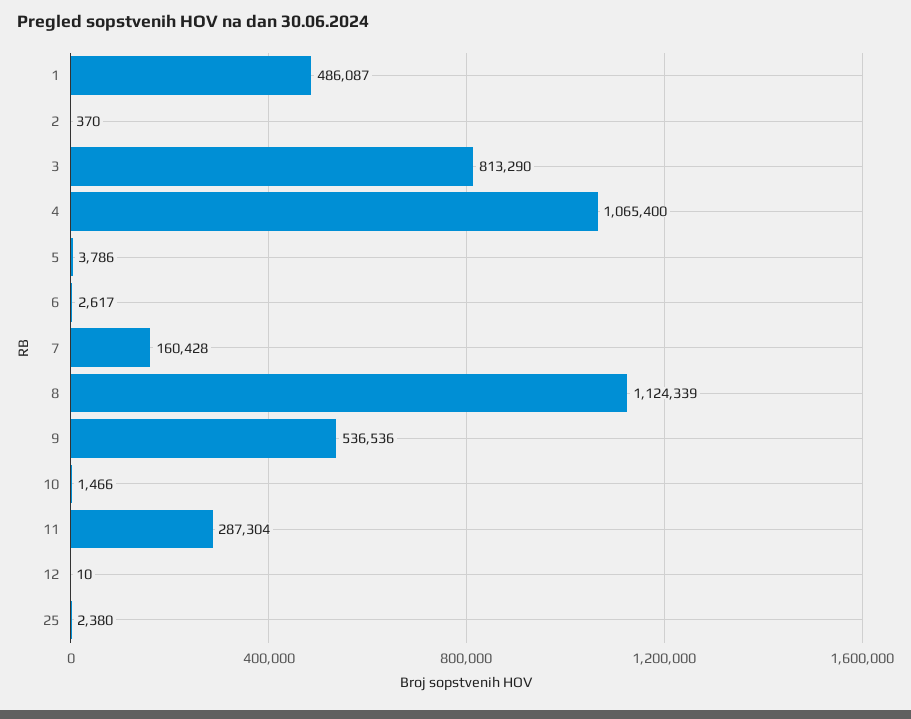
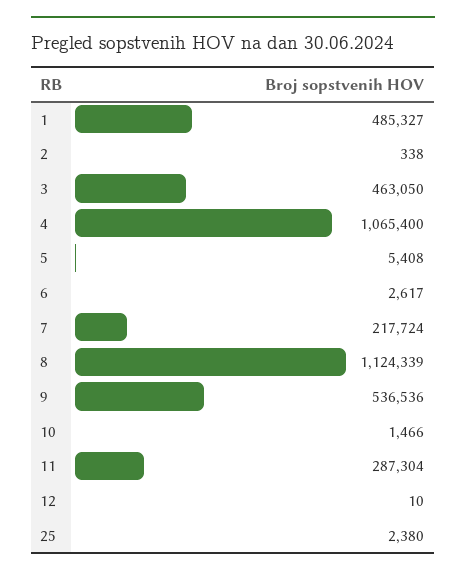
1: 486087 -> 485327
2: 370 -> 338
3: 813290 -> 463050
5: 3786 -> 5408
7: 160428 -> 217724

